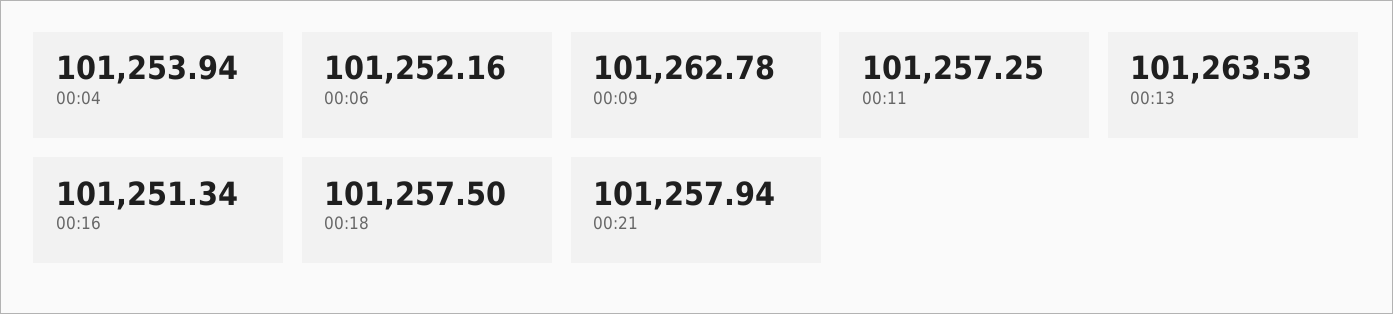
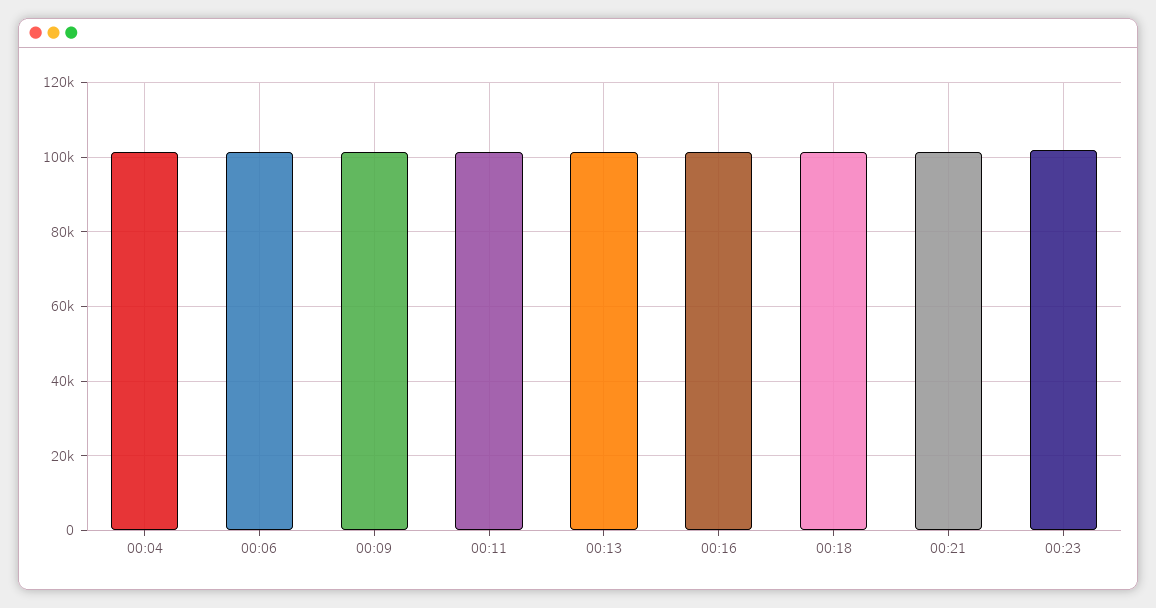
00:23: none -> 102000

